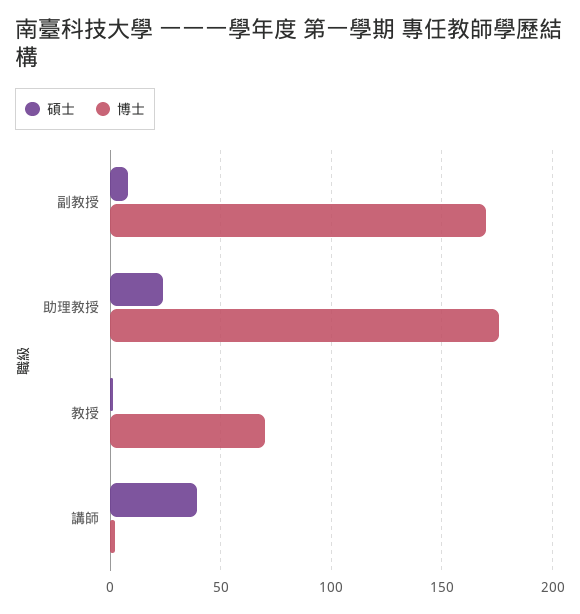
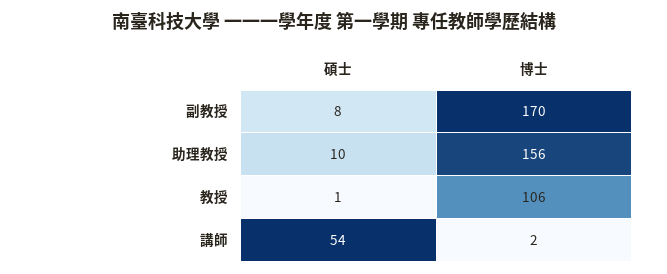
碩士, 助理教授: 25 -> 10
博士, 助理教授: 175 -> 156
博士, 教授: 70 -> 106
碩士, 講師: 40 -> 54

